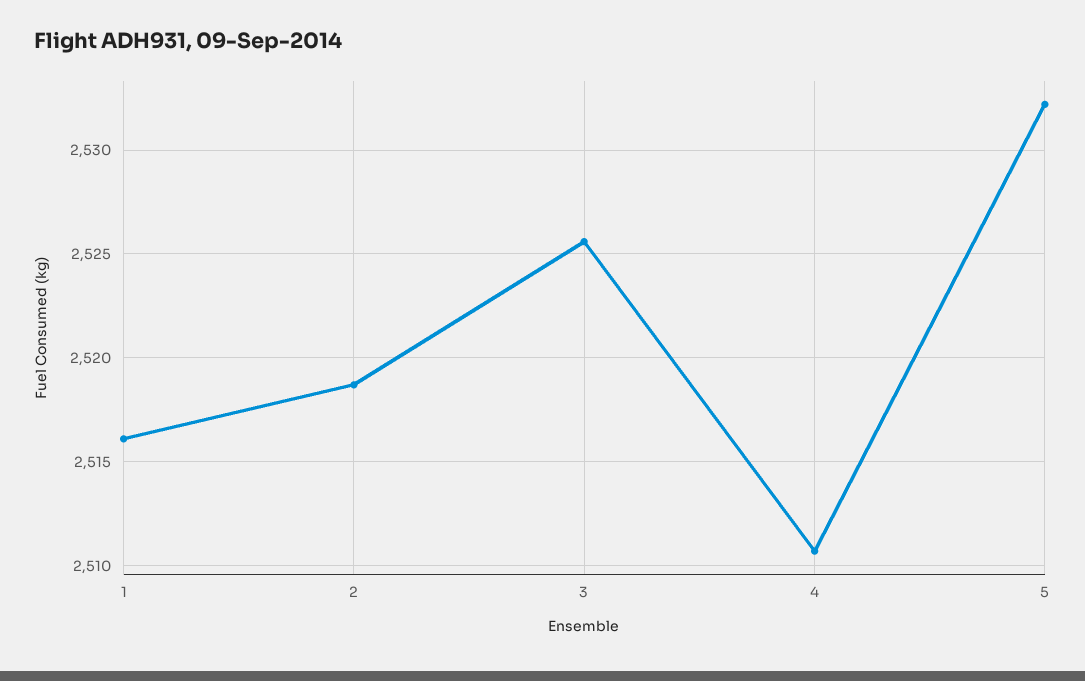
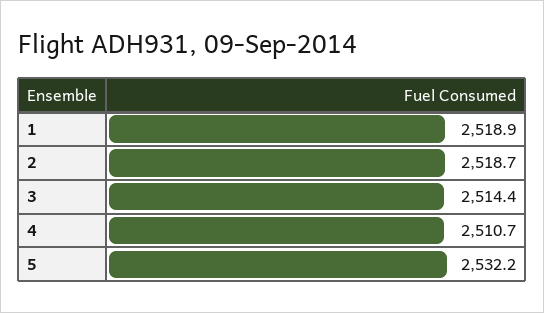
1: 2516 -> 2518.9
3: 2525.5 -> 2514.4

